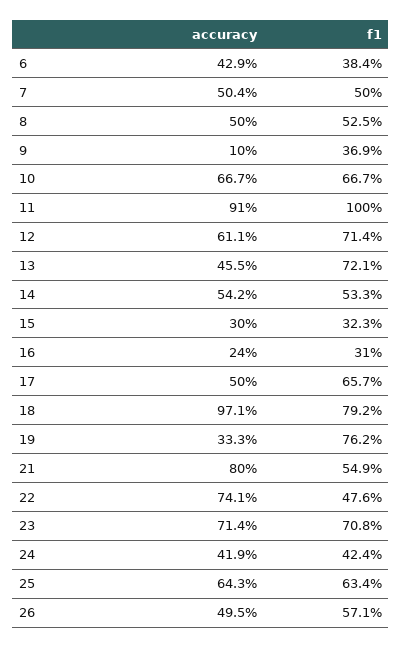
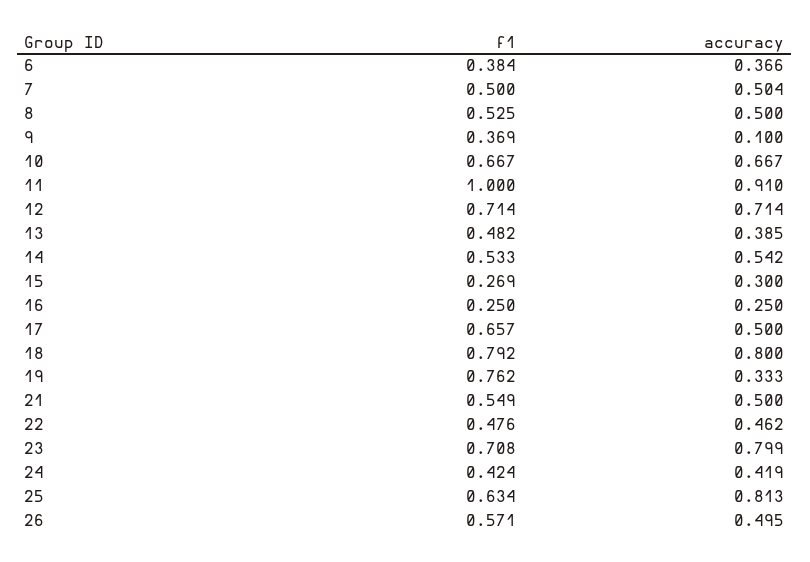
accuracy, 6: 0.429 -> 0.366
accuracy, 12: 0.611 -> 0.714
accuracy, 13: 0.455 -> 0.385
f1, 13: 0.721 -> 0.482
f1, 15: 0.323 -> 0.269
accuracy, 16: 0.24 -> 0.25
f1, 16: 0.31 -> 0.25
accuracy, 18: 0.971 -> 0.8
accuracy, 21: 0.8 -> 0.5
accuracy, 22: 0.741 -> 0.462
accuracy, 23: 0.714 -> 0.799
accuracy, 25: 0.643 -> 0.813

